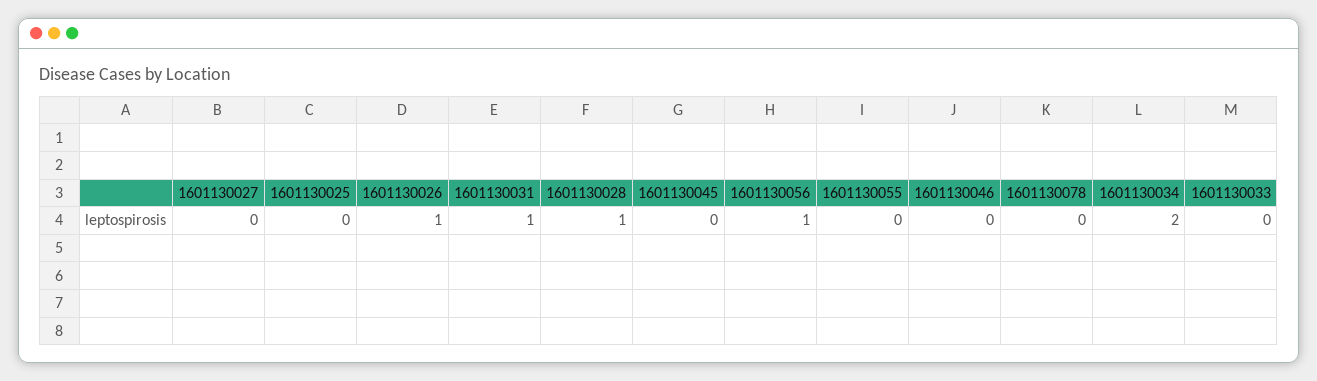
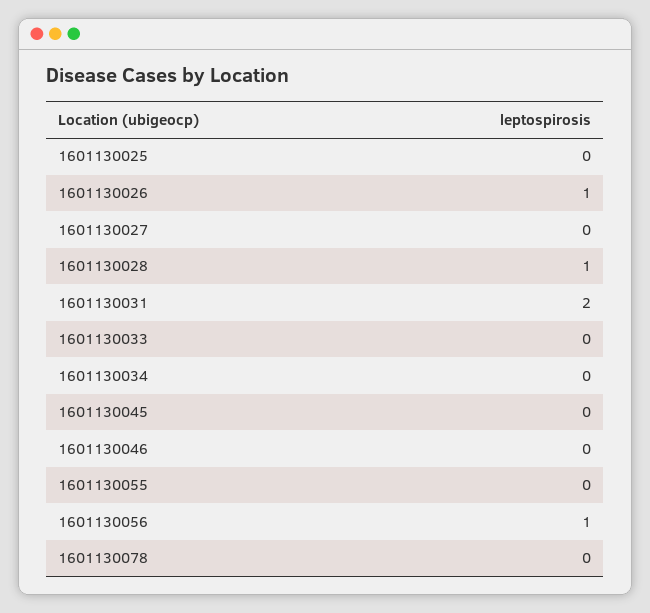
1601130031: 1 -> 2
1601130034: 2 -> 0

